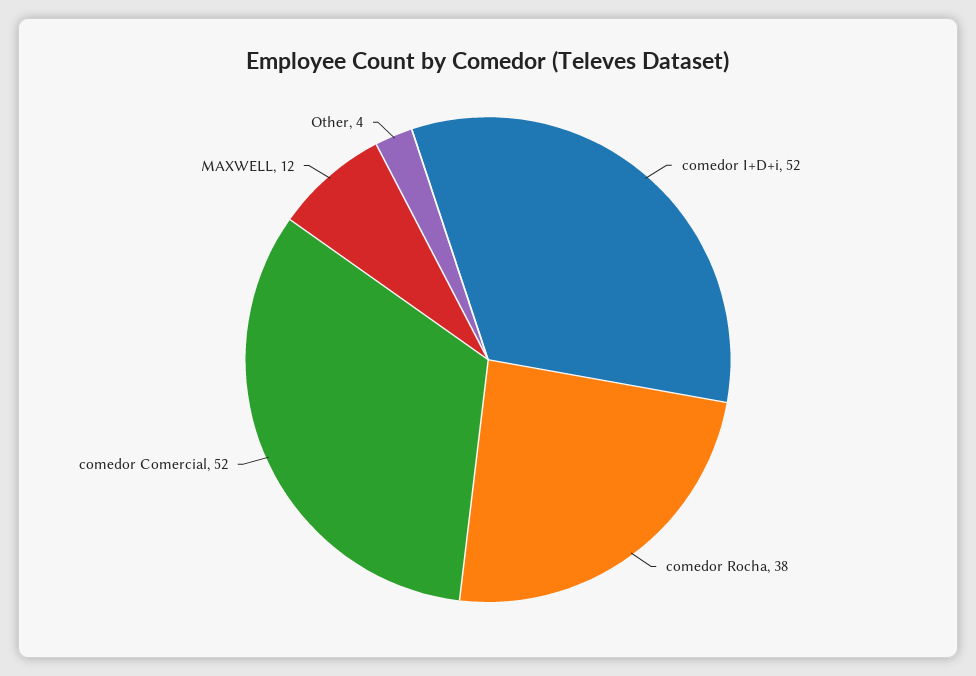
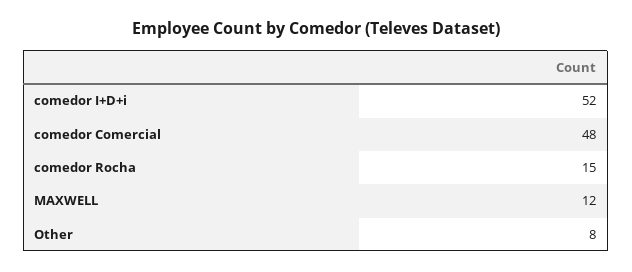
comedor Rocha: 38 -> 15
comedor Comercial: 52 -> 48
Other: 4 -> 8

